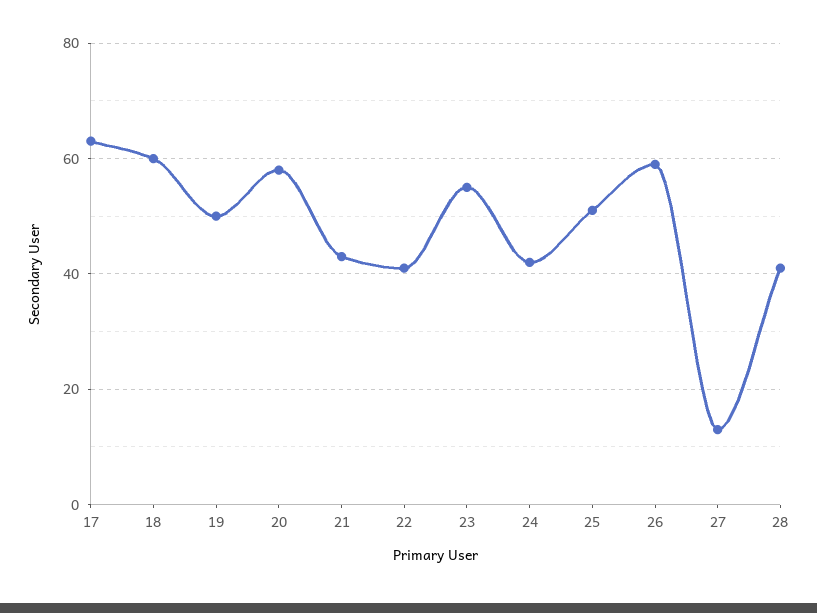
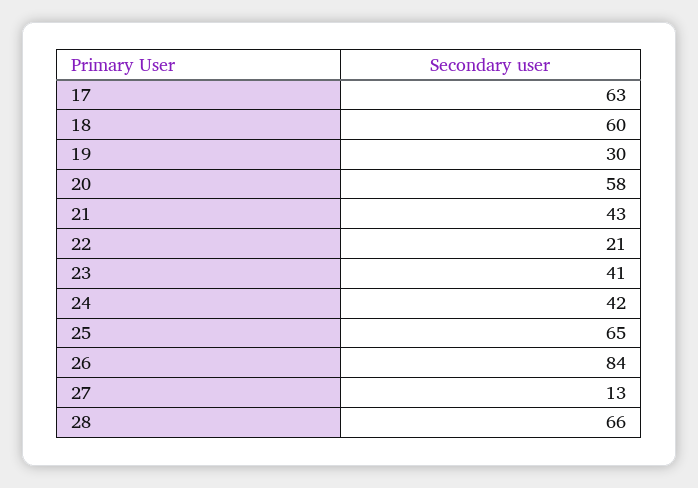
19: 50 -> 30
22: 40 -> 21
23: 55 -> 41
25: 50 -> 65
26: 60 -> 84
28: 40 -> 66

